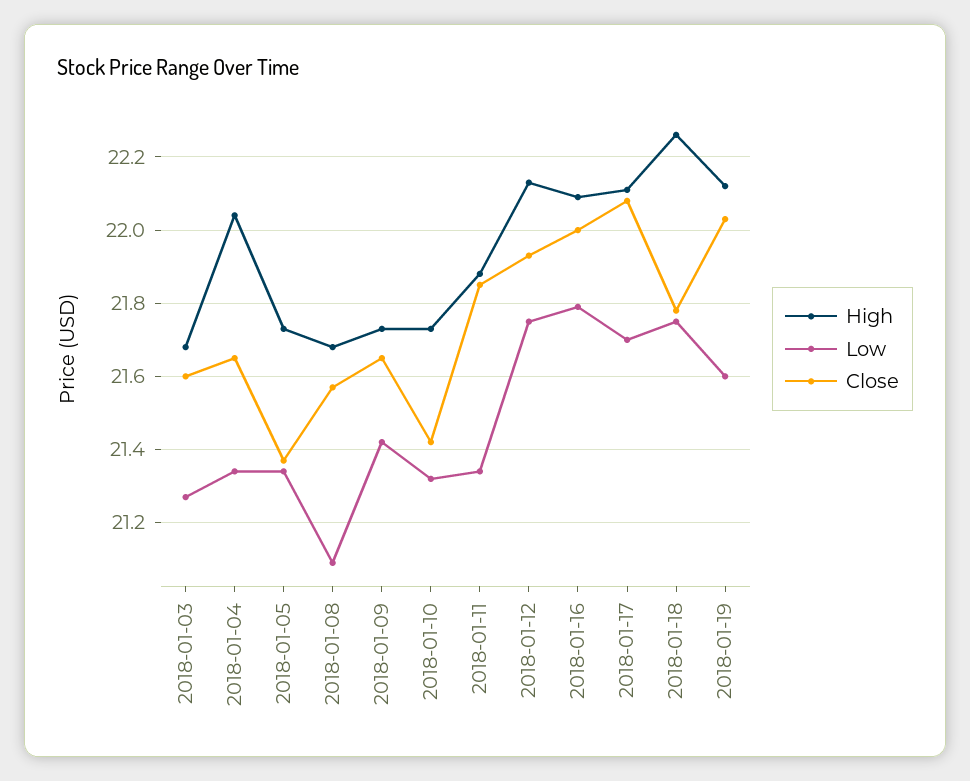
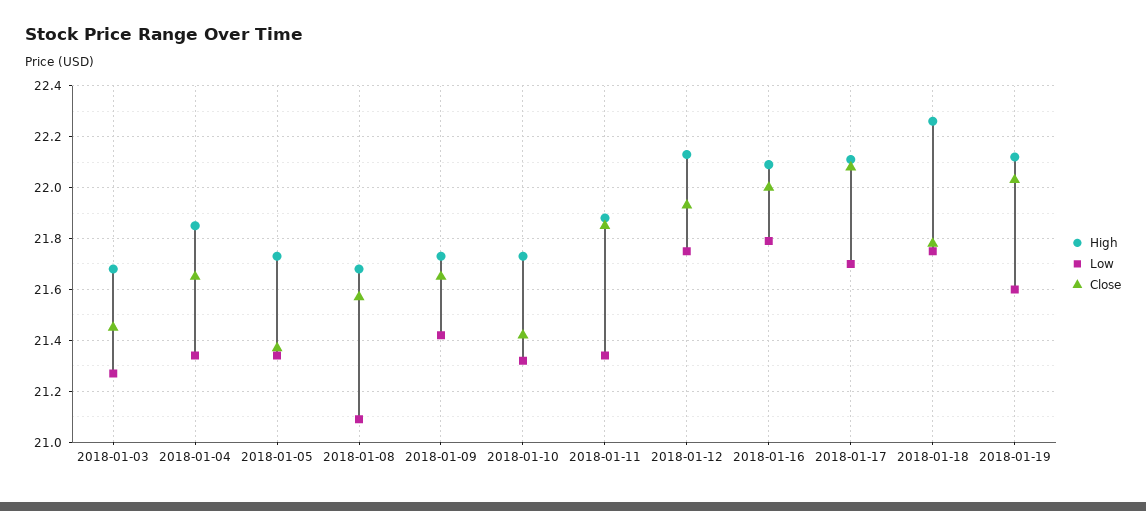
Close, 2018-01-03: 21.6 -> 21.45
High, 2018-01-04: 22.05 -> 21.85

